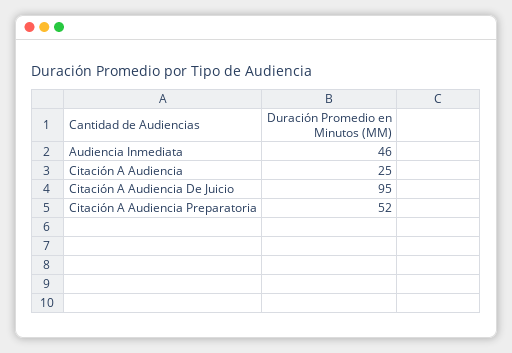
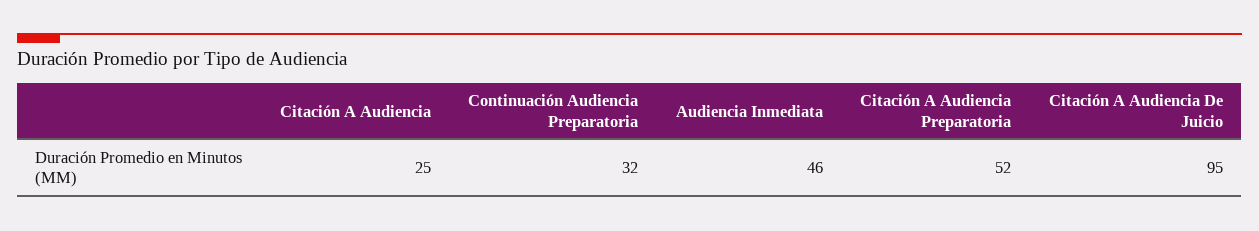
Continuación Audiencia Preparatoria: none -> 32

